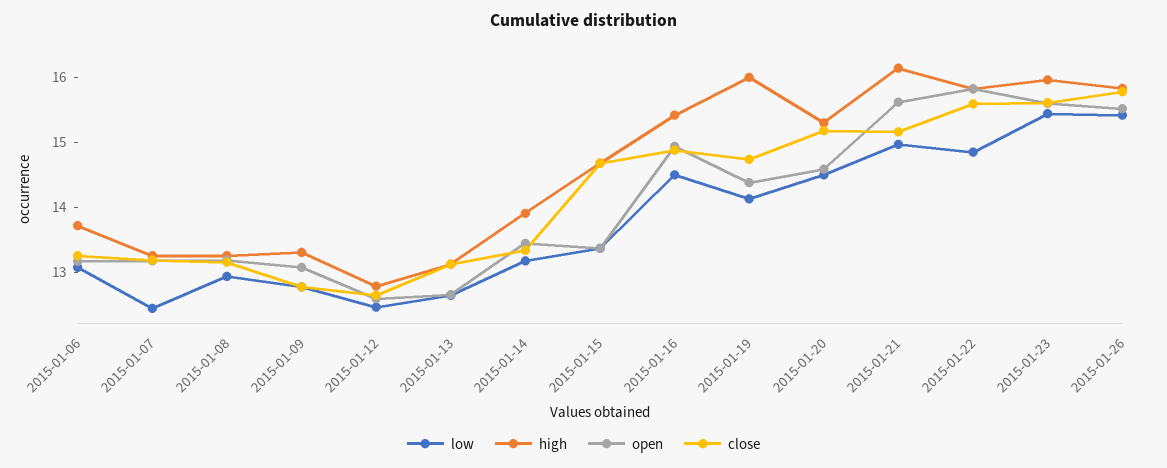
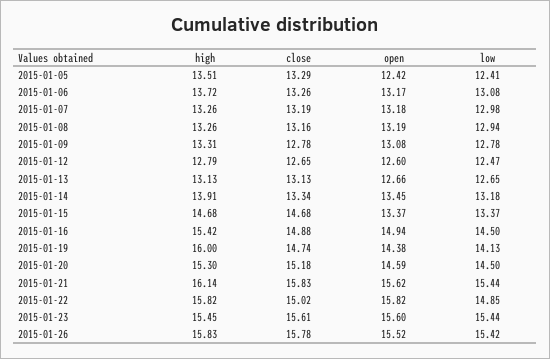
low, 2015-01-07: 12.4 -> 12.98
low, 2015-01-21: 15 -> 15.44
close, 2015-01-21: 15.2 -> 15.83
close, 2015-01-22: 15.6 -> 15.02
high, 2015-01-23: 16 -> 15.45
high, 2015-01-05: none -> 13.51
close, 2015-01-05: none -> 13.29
open, 2015-01-05: none -> 12.42
low, 2015-01-05: none -> 12.41

